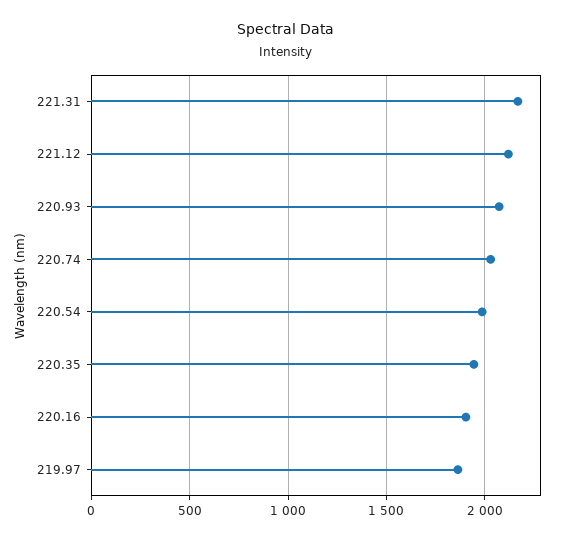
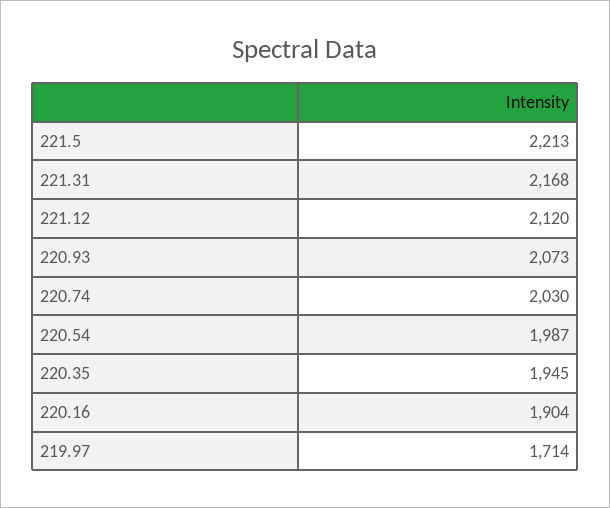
219.97: 1850 -> 1714
221.5: none -> 2213

